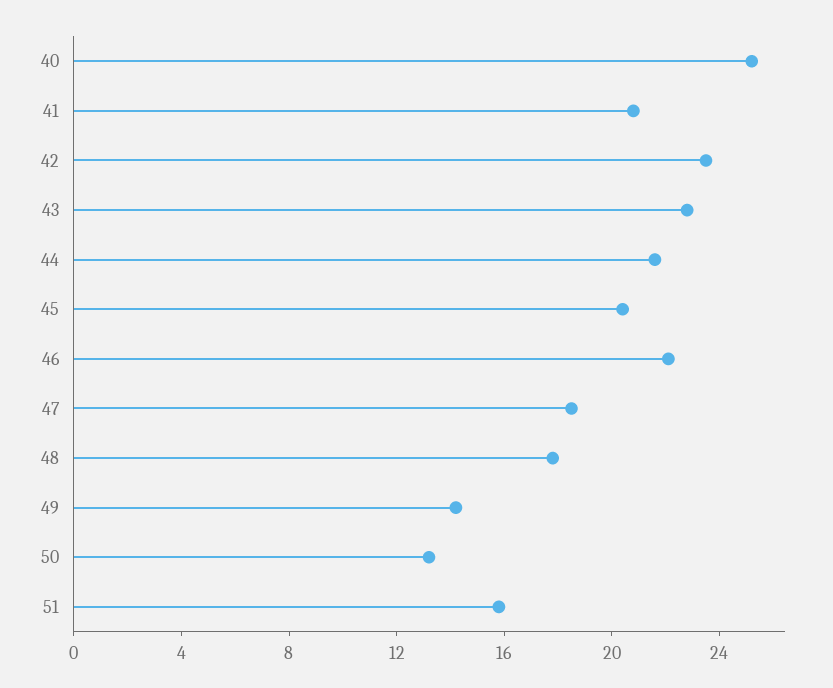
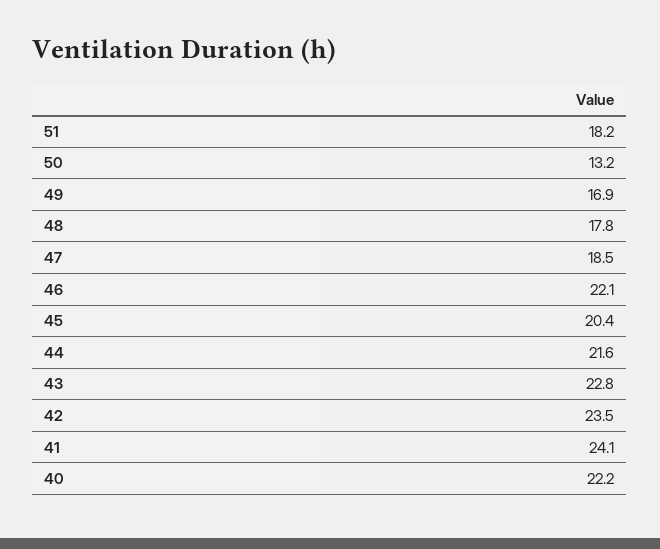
40: 25 -> 22.2
41: 21 -> 24.1
49: 14 -> 16.9
51: 16 -> 18.2

